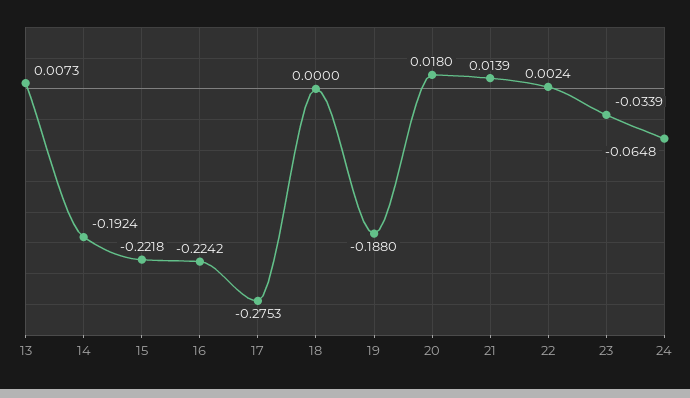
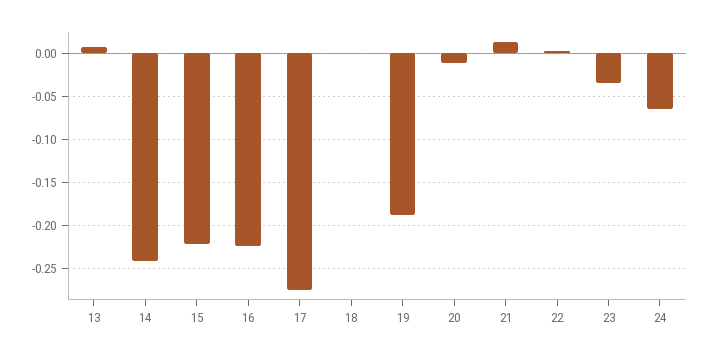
14: -0.1924 -> -0.24
20: 0.018 -> -0.01

